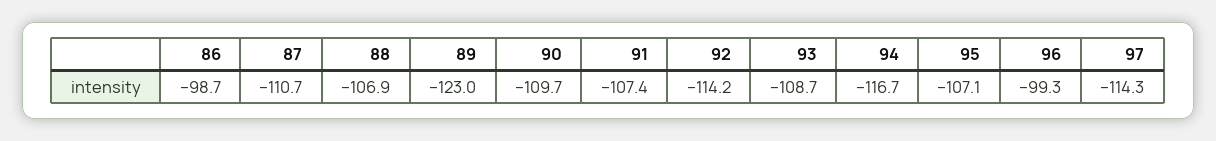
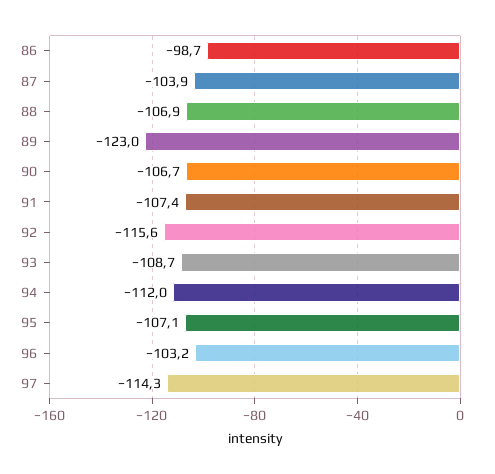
87: -110.7 -> -103.9
90: -109.7 -> -106.7
92: -114.2 -> -115.6
94: -116.7 -> -112
96: -99.3 -> -103.2

